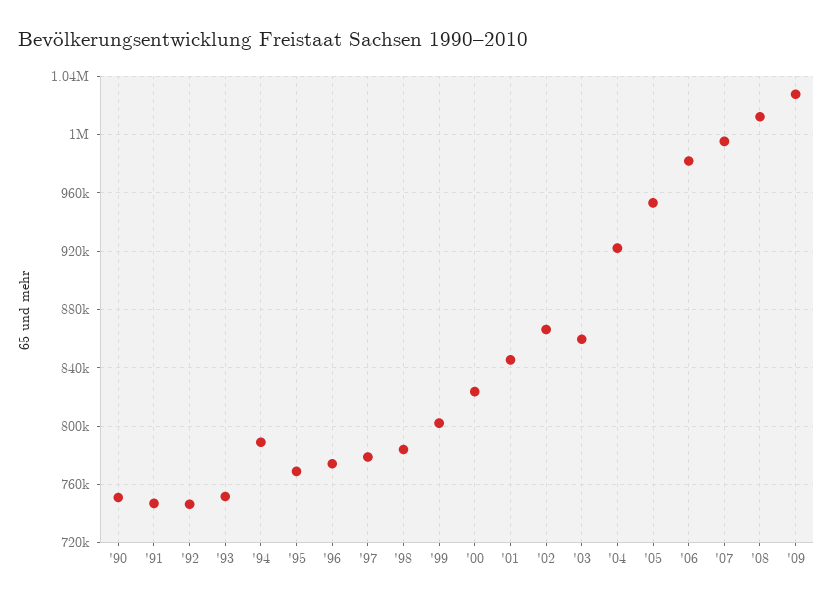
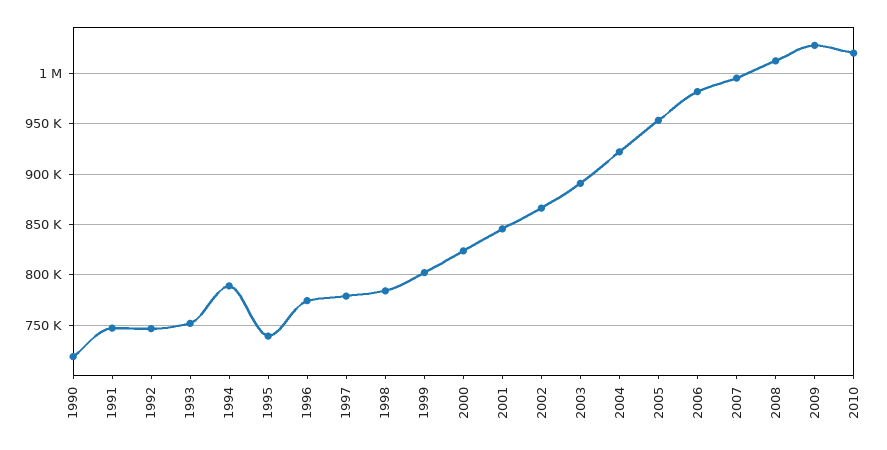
'90: 750000 -> 720000
'95: 770000 -> 740000
'03: 860000 -> 890000
2010: none -> 1020000

